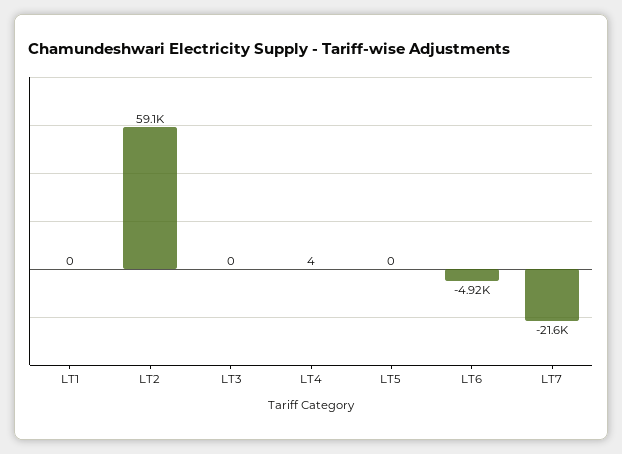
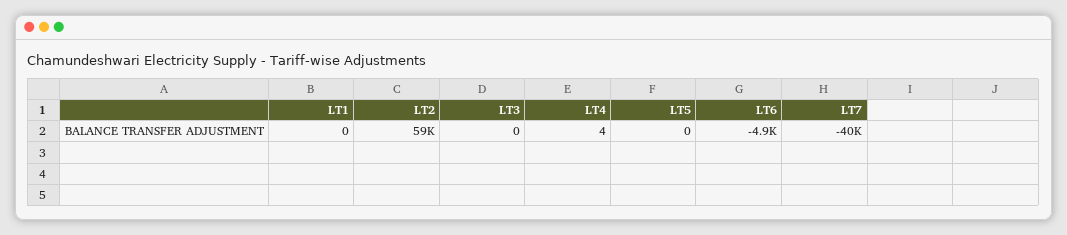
LT7: -21600 -> -40000

